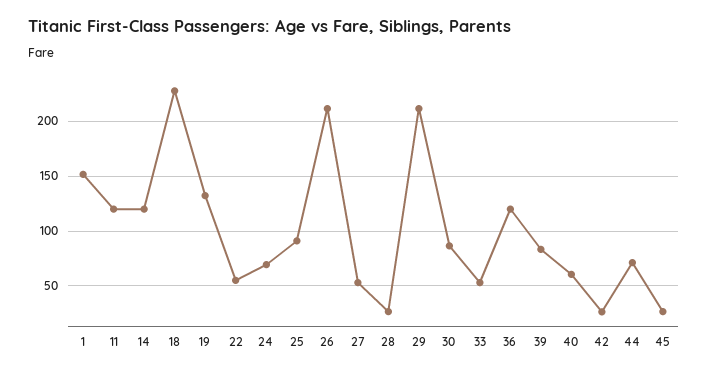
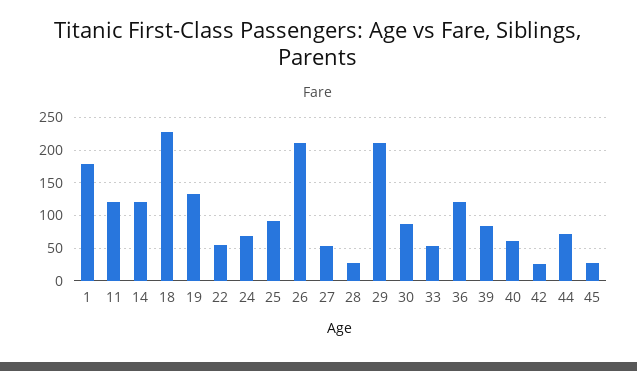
1: 150 -> 180

